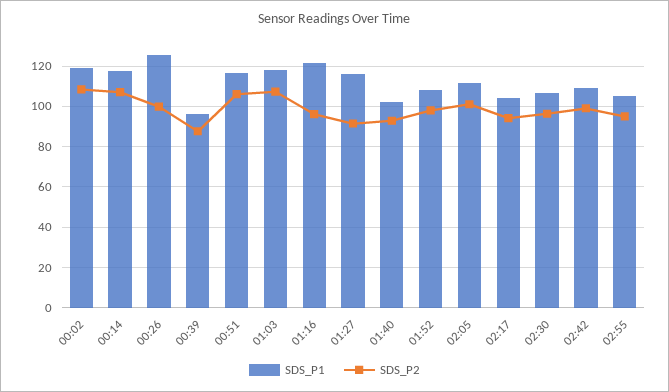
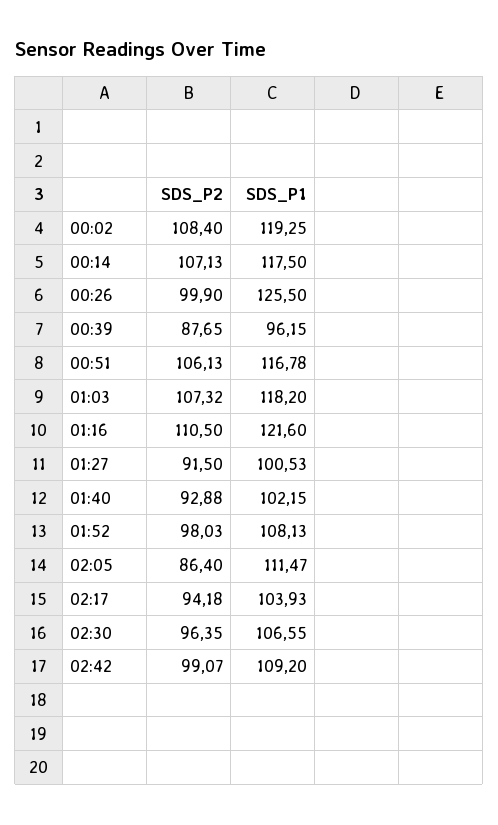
SDS_P2, 01:16: 95 -> 110.5
SDS_P1, 01:27: 115 -> 100.53
SDS_P2, 02:05: 100 -> 86.4
SDS_P1, 02:55: 105 -> none
SDS_P2, 02:55: 95 -> none

